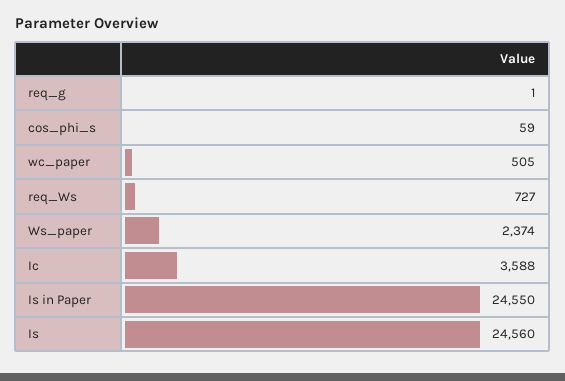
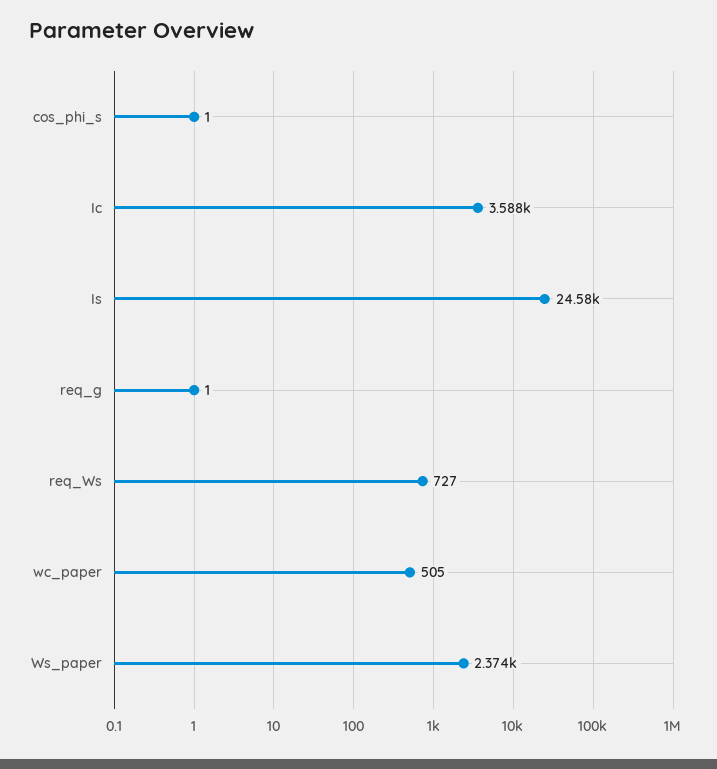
cos_phi_s: 59 -> 1
Is in Paper: 24550 -> none
Is: 24560 -> 24580

